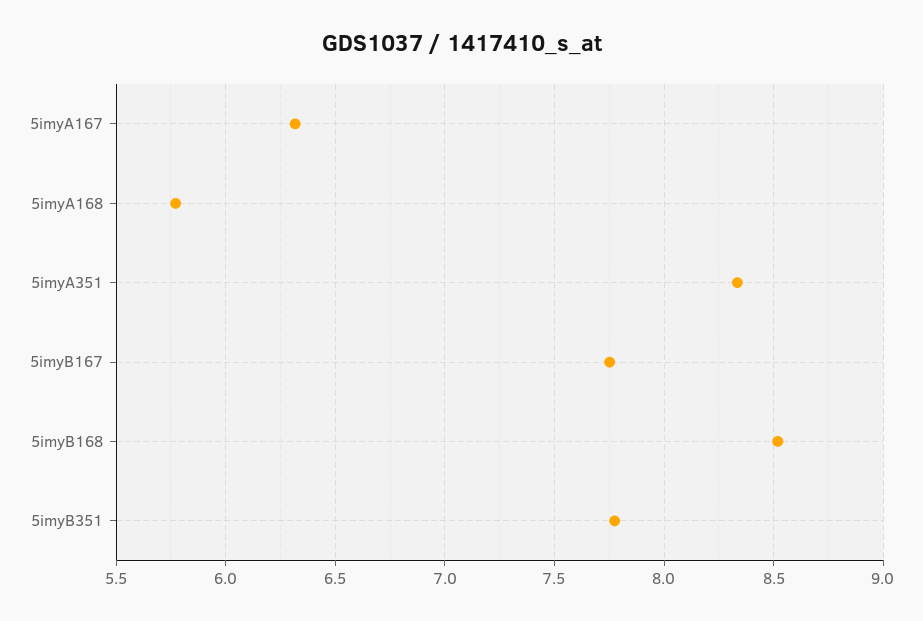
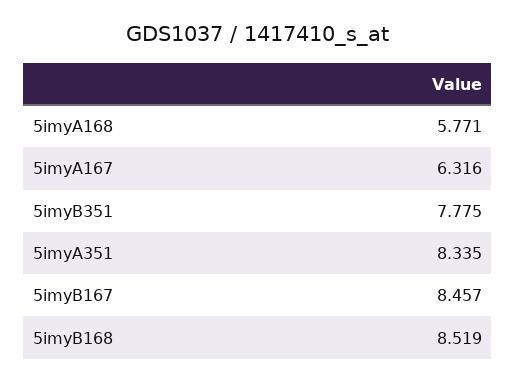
5imyB167: 7.75 -> 8.457

